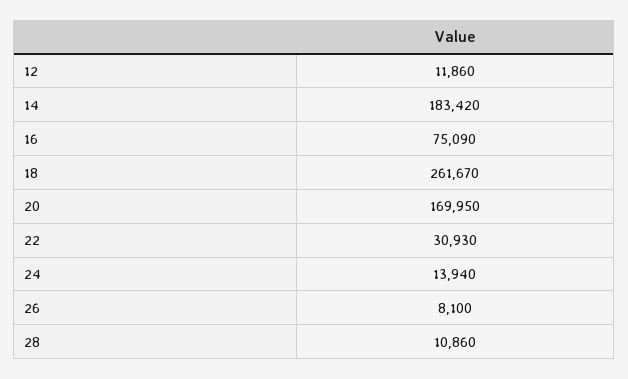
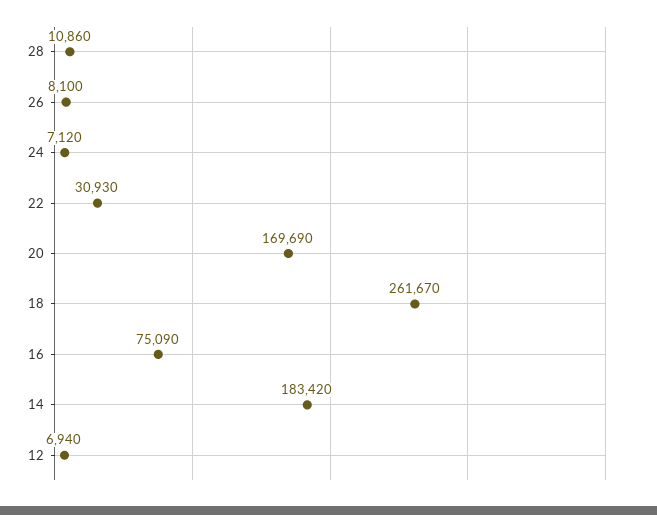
12: 11860 -> 6940
20: 169950 -> 169690
24: 13940 -> 7120

